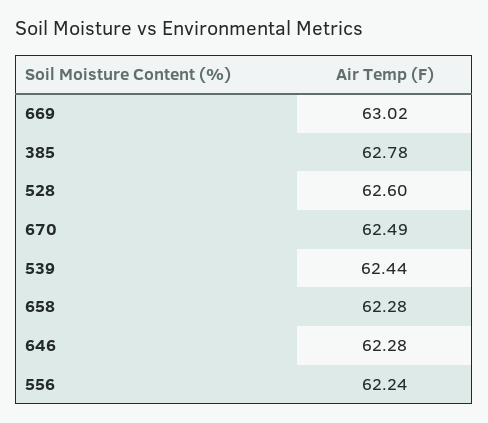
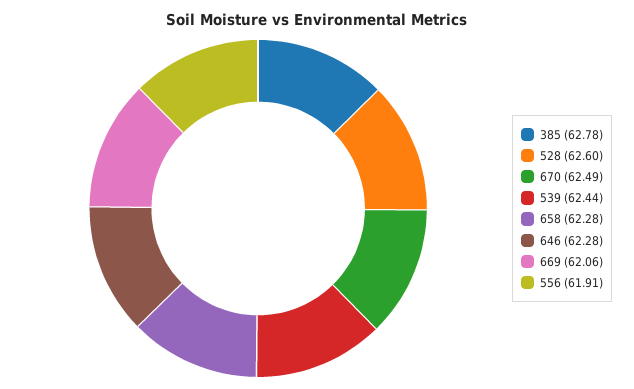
669: 63.02 -> 62.06
556: 62.24 -> 61.91

